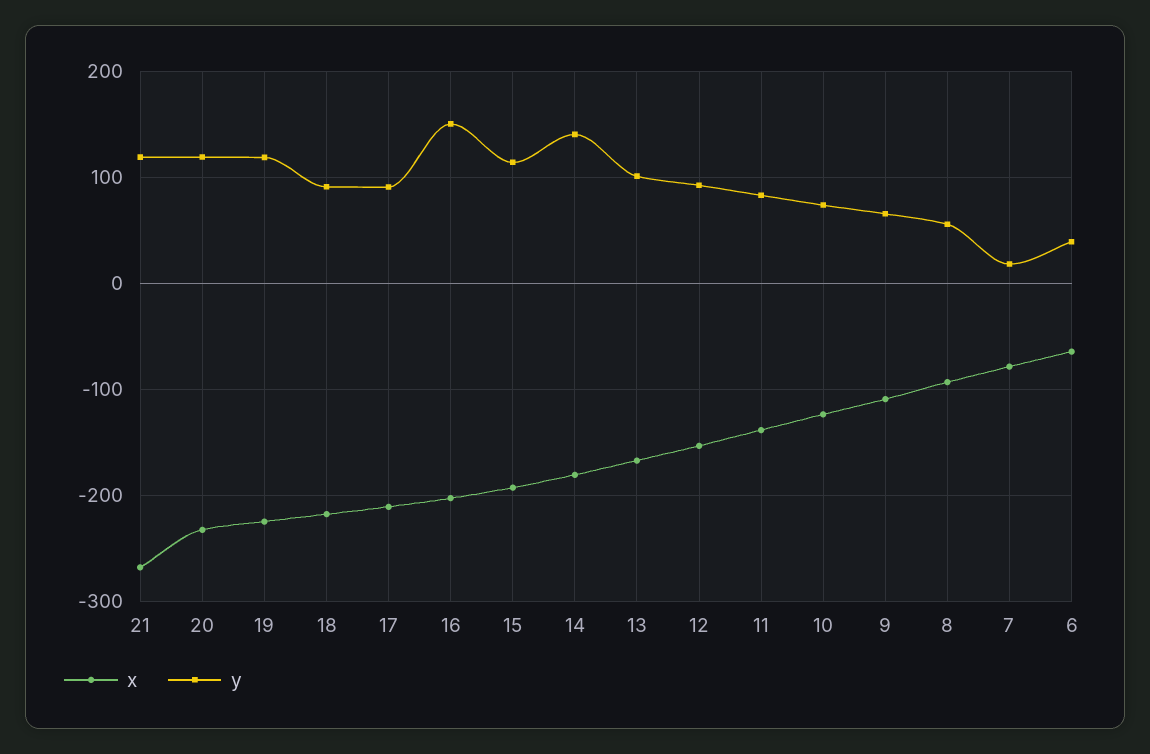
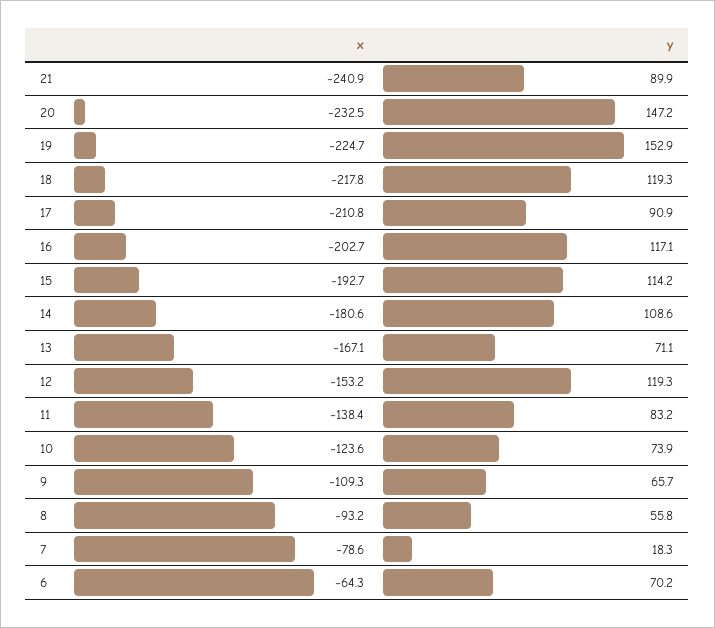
x, 21: -270 -> -240.9
y, 21: 120 -> 89.9
y, 20: 120 -> 147.2
y, 19: 120 -> 152.9
y, 18: 90 -> 119.3
y, 16: 150 -> 117.1
y, 14: 140 -> 108.6
y, 13: 100 -> 71.1
y, 12: 90 -> 119.3
y, 6: 40 -> 70.2

